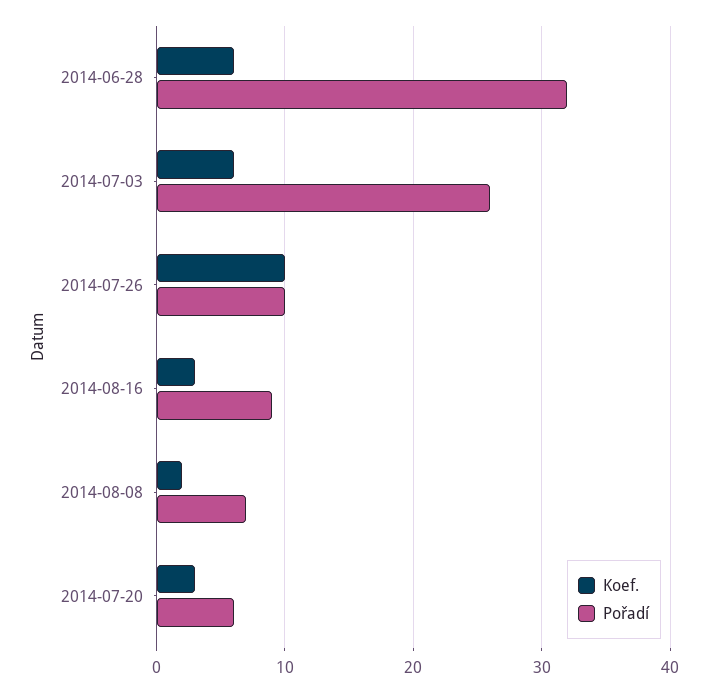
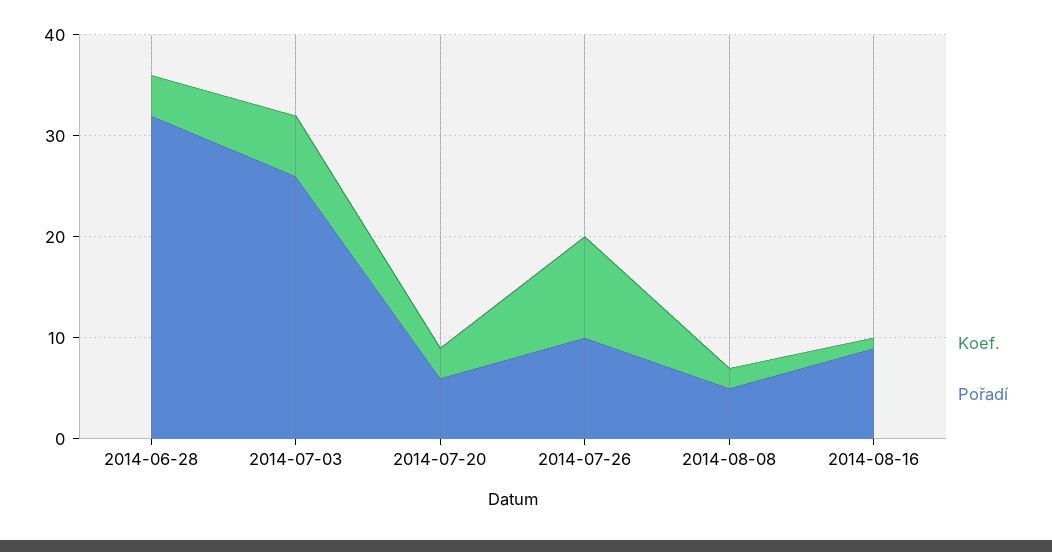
Koef., 2014-06-28: 6 -> 4
Koef., 2014-08-16: 3 -> 1
Pořadí, 2014-08-08: 7 -> 5

